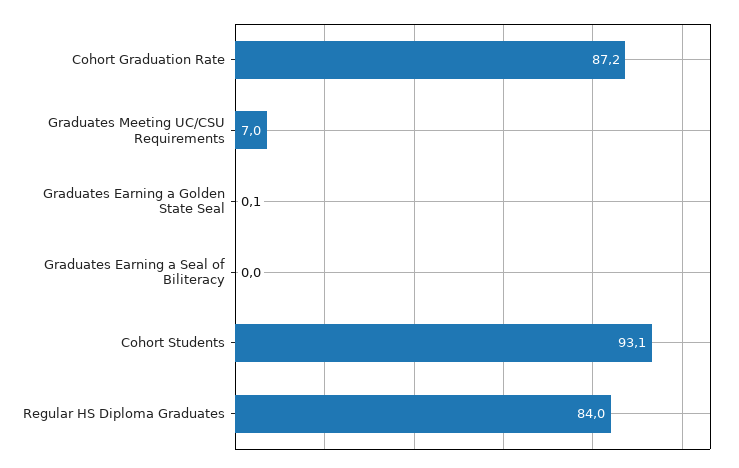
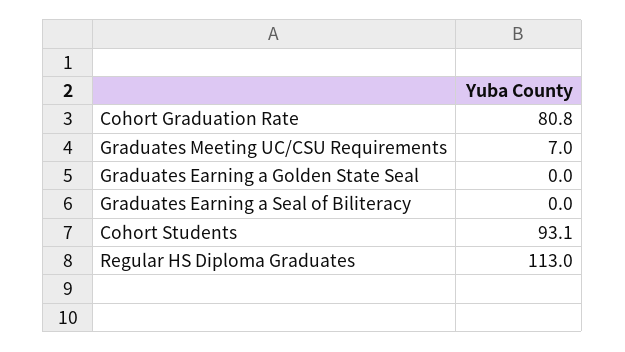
Cohort Graduation Rate: 87.2 -> 80.8
Graduates Earning a Golden State Seal: 0.1 -> 0
Regular HS Diploma Graduates: 84 -> 113

